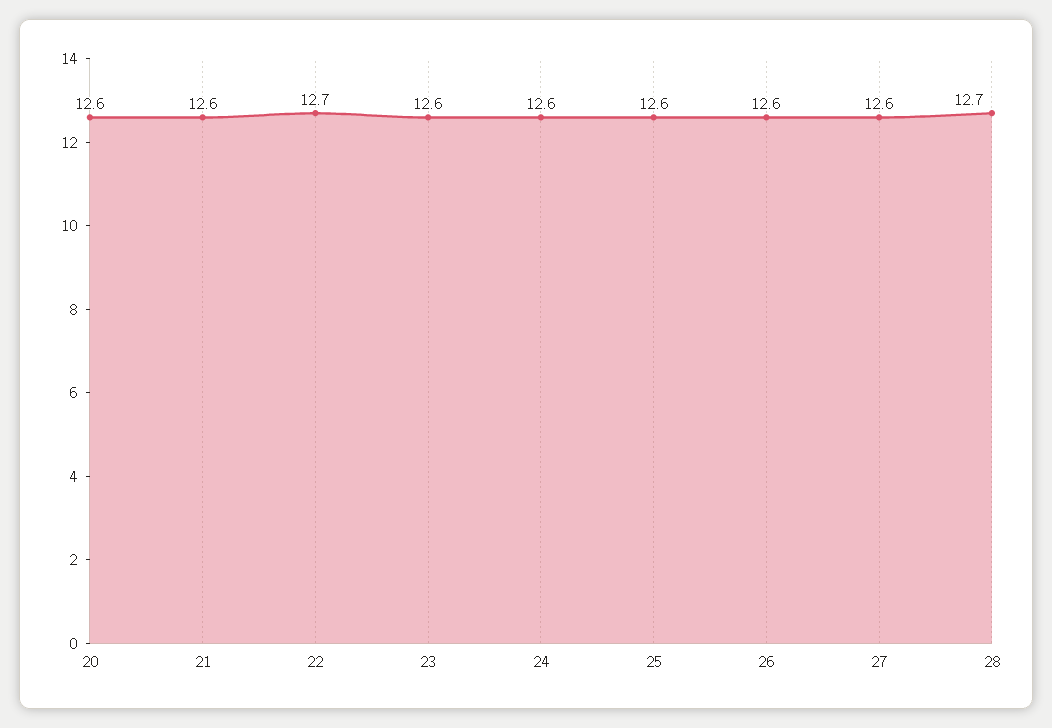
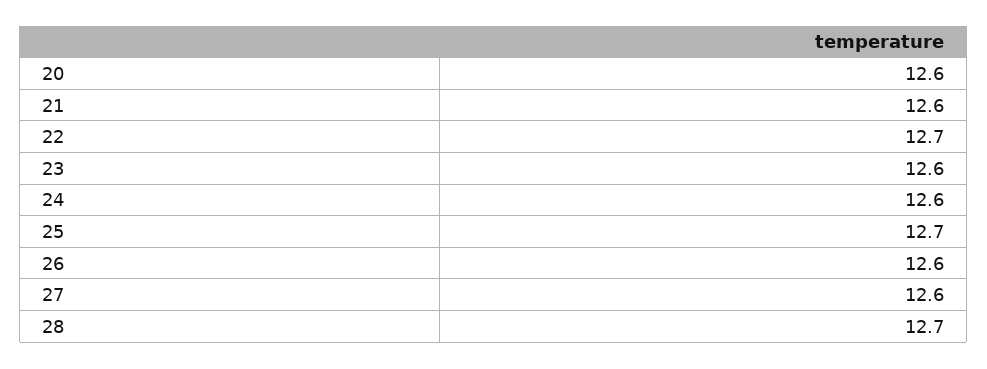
25: 12.6 -> 12.7

